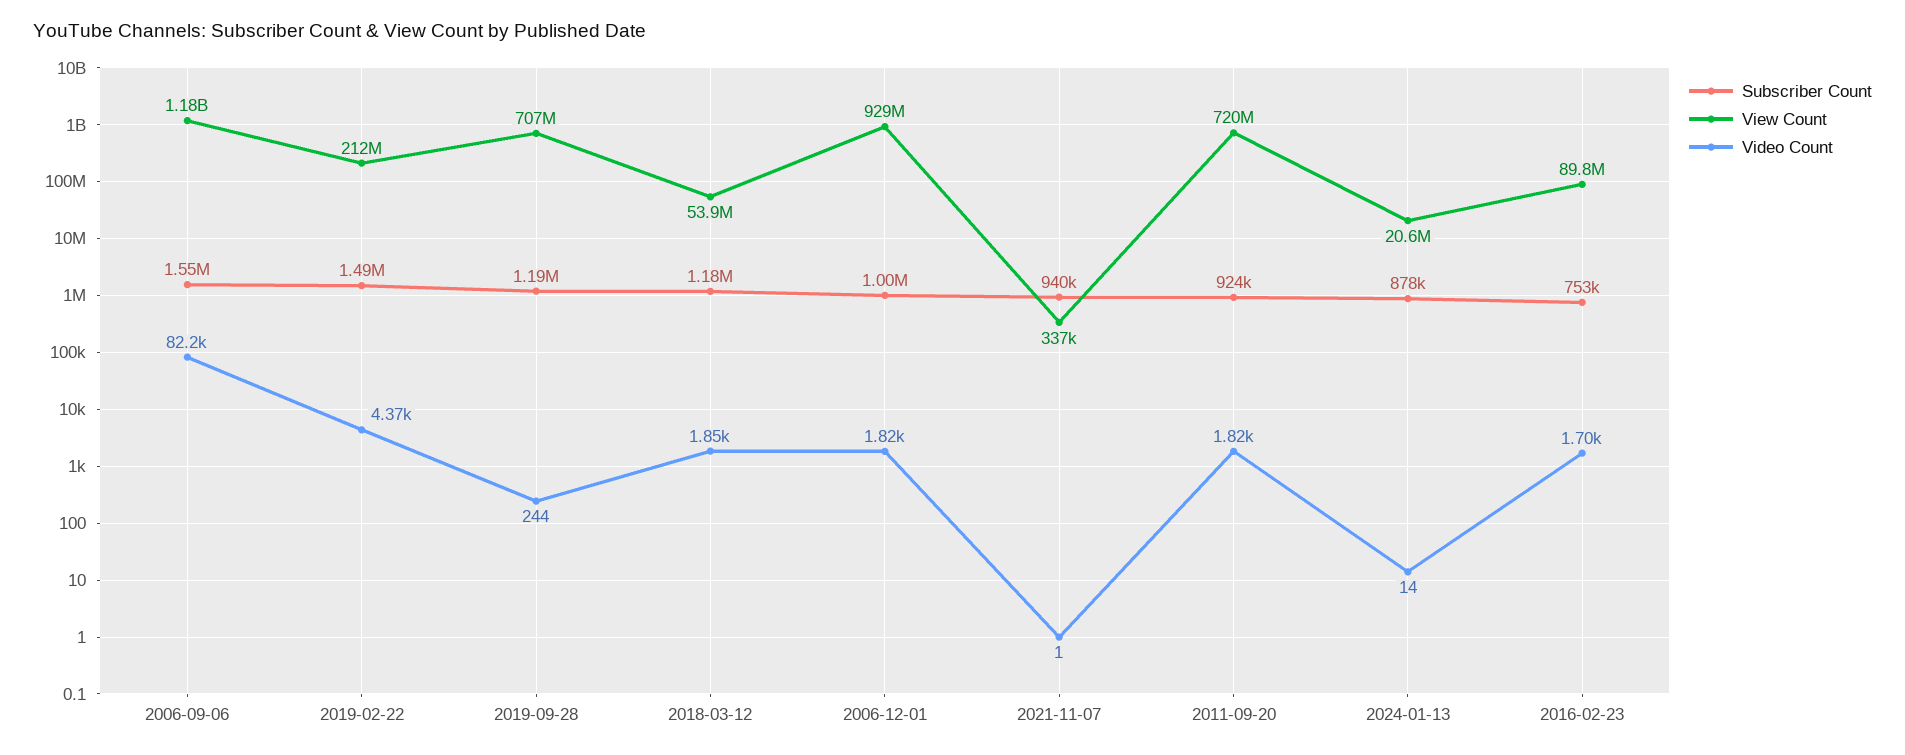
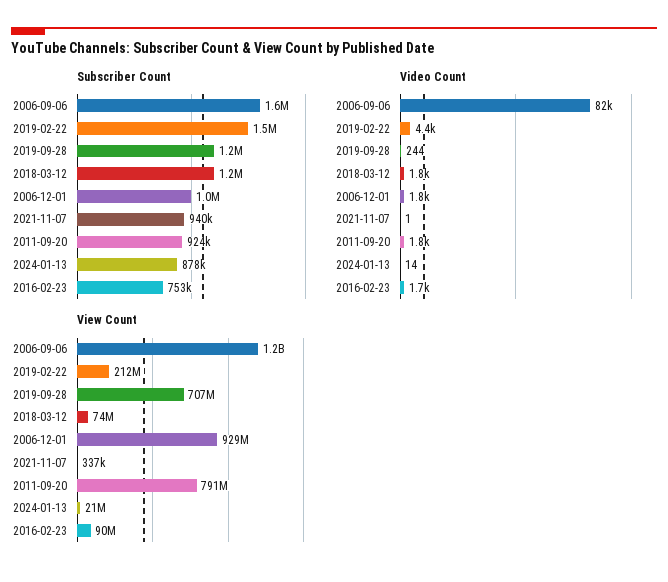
View Count, 2018-03-12: 53900000 -> 74000000
View Count, 2011-09-20: 720000000 -> 791000000

